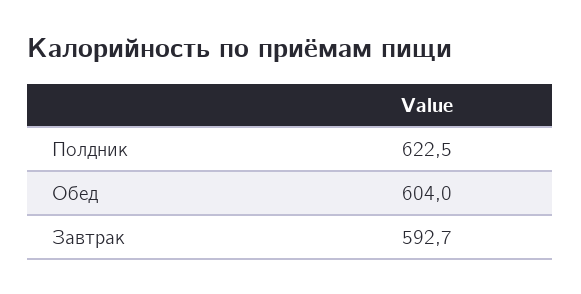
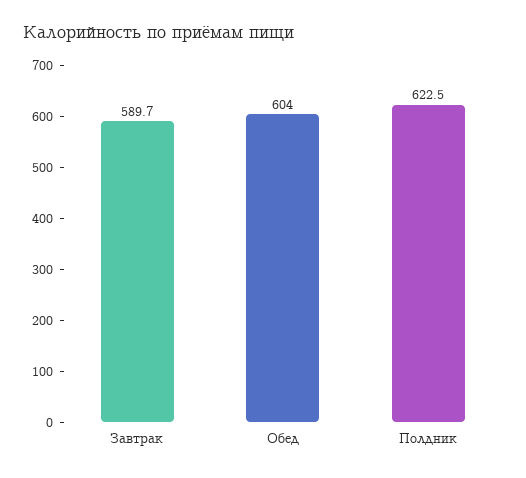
Завтрак: 592.7 -> 589.7

